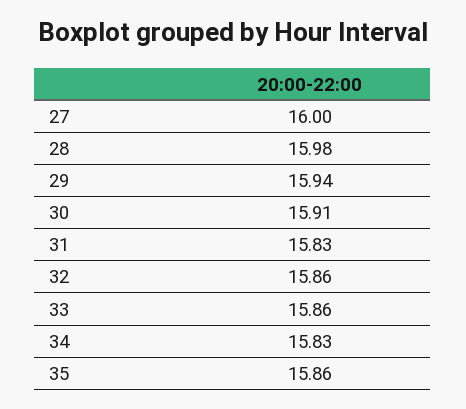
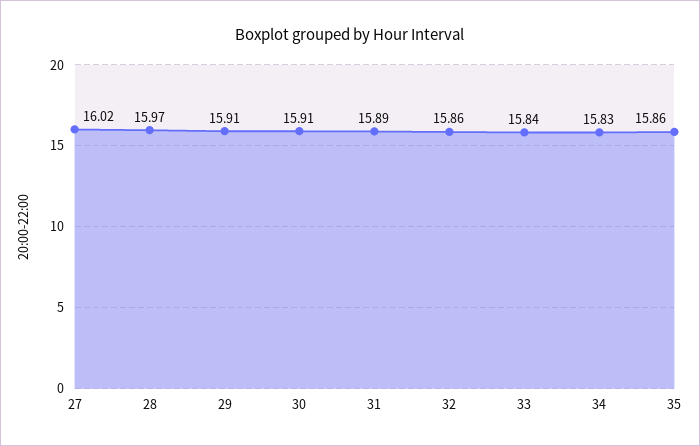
27: 16 -> 16.02
28: 15.98 -> 15.97
29: 15.94 -> 15.91
31: 15.83 -> 15.89
33: 15.86 -> 15.84

